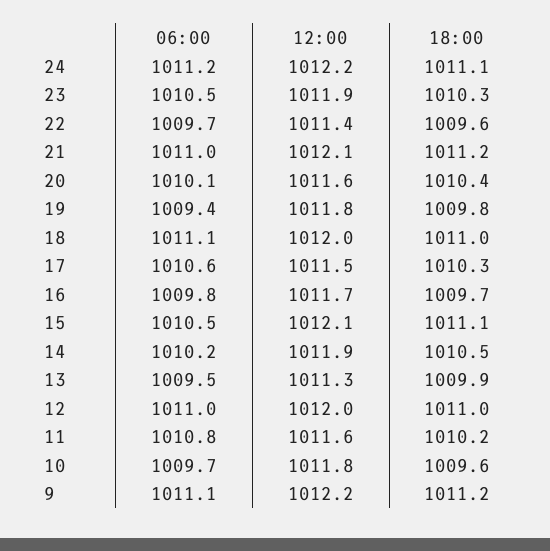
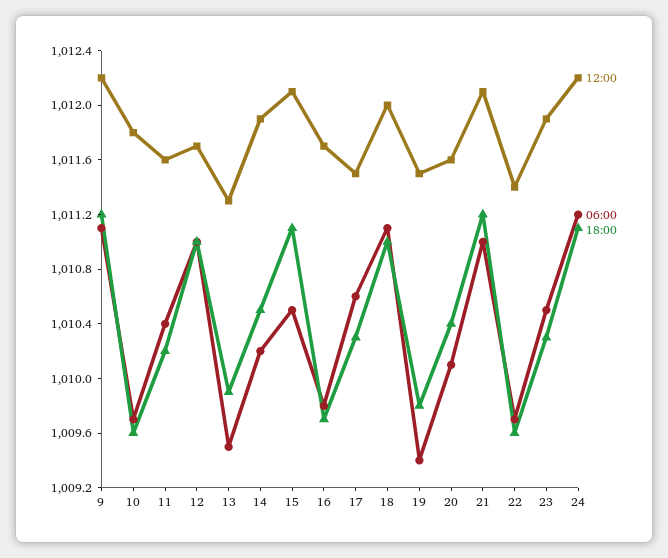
12:00, 19: 1011.8 -> 1011.5
12:00, 12: 1012 -> 1011.7
06:00, 11: 1010.8 -> 1010.4

